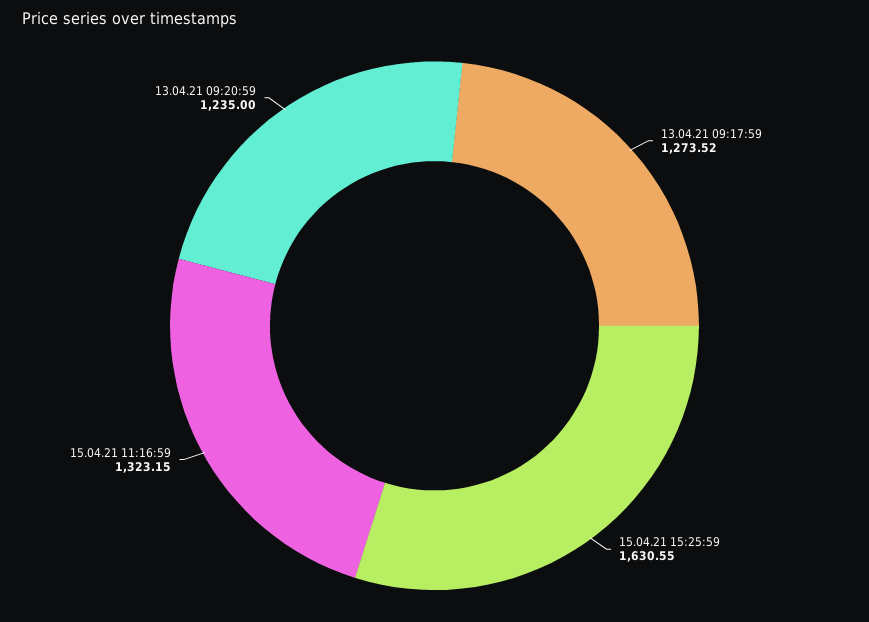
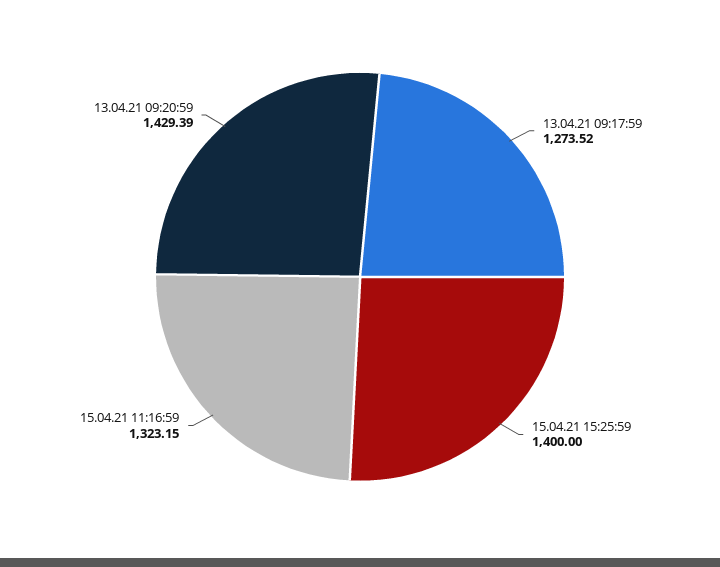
15.04.21 15:25:59: 1630.55 -> 1400
13.04.21 09:20:59: 1235 -> 1429.39

